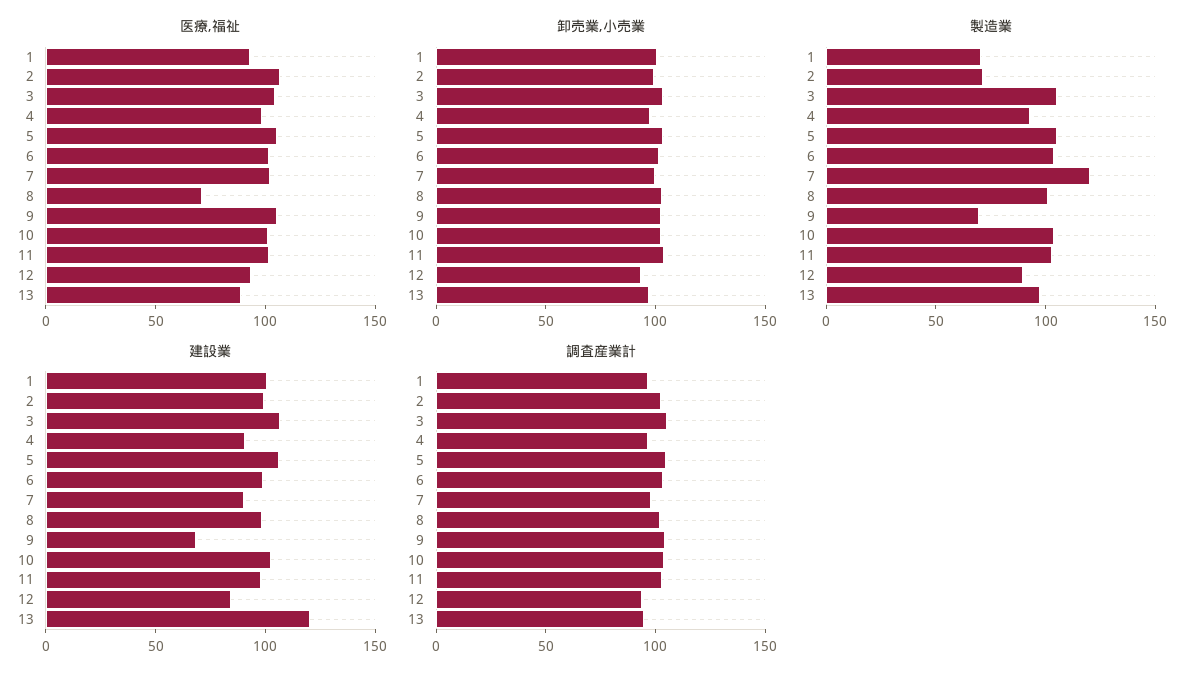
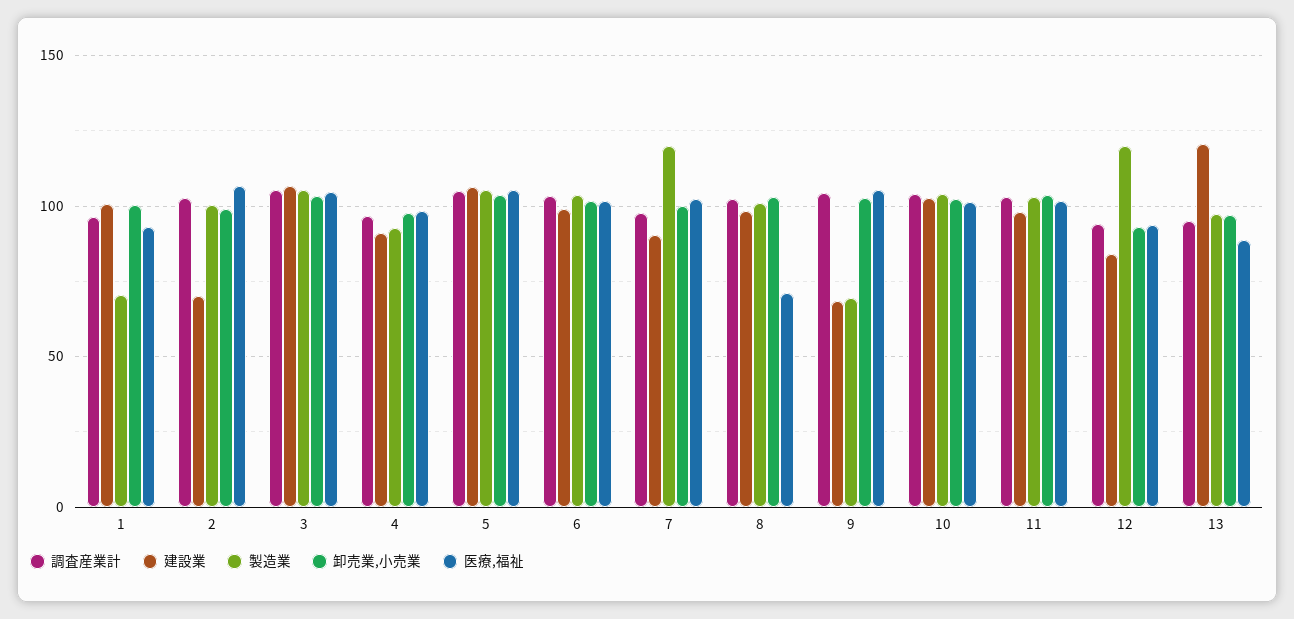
製造業, 2: 70 -> 100
製造業, 12: 90 -> 120
建設業, 2: 100 -> 70

